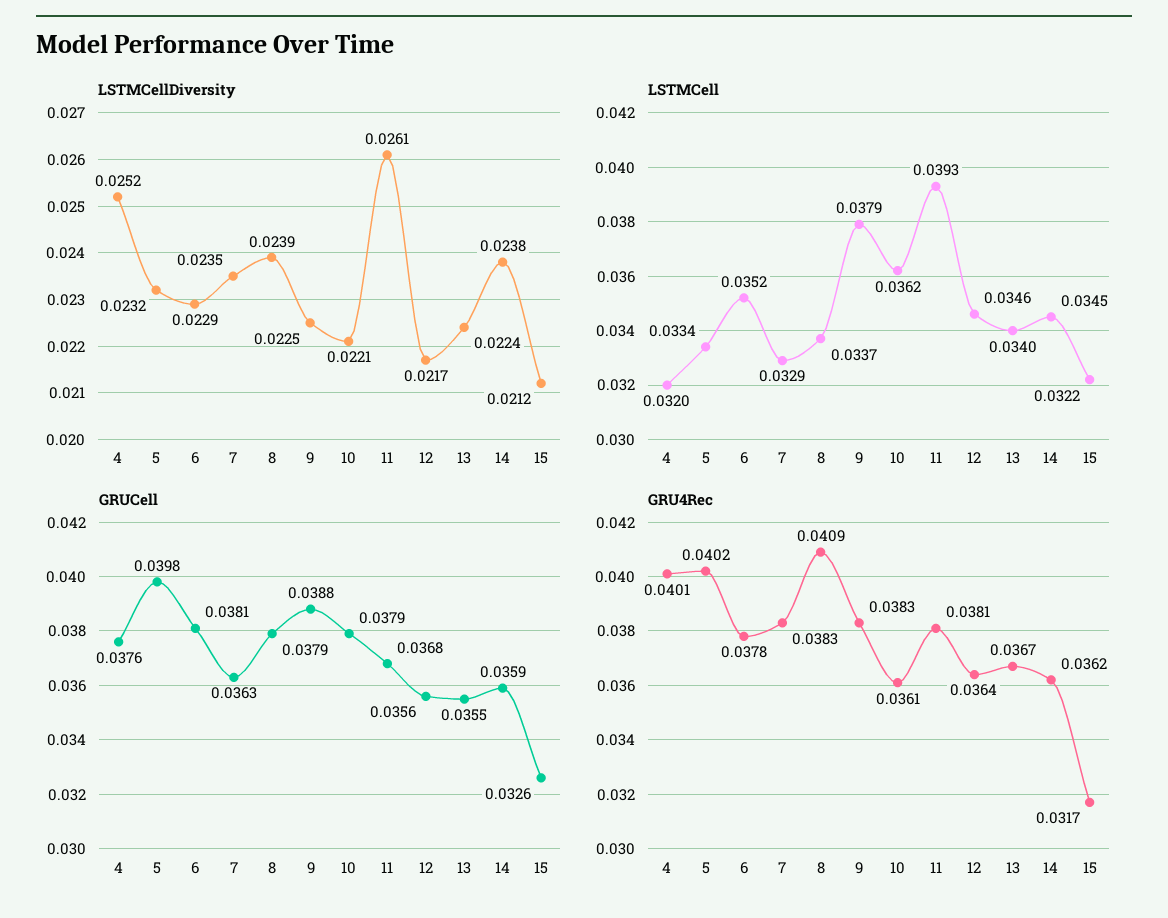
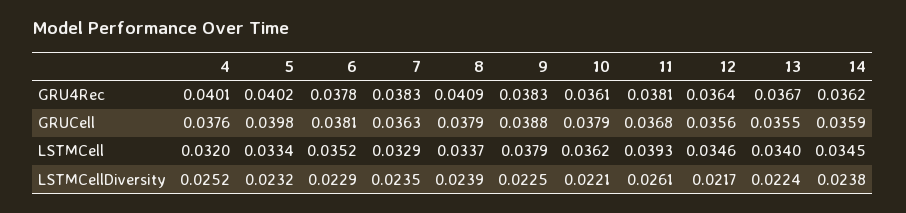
LSTMCellDiversity, 15: 0.0212 -> none
LSTMCell, 15: 0.0322 -> none
GRUCell, 15: 0.0326 -> none
GRU4Rec, 15: 0.0317 -> none

